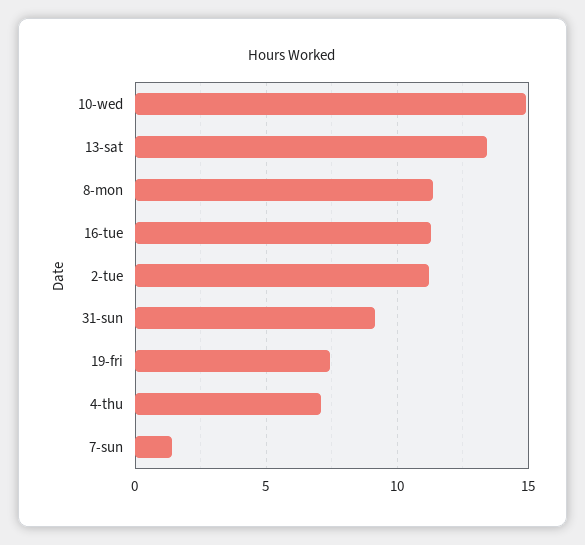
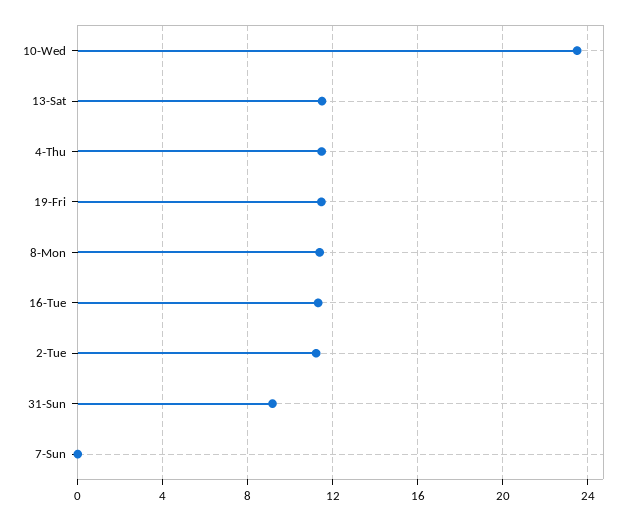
10-wed: 15 -> 23.5
13-sat: 13.5 -> 11.5
19-fri: 7.5 -> 11.5
4-thu: 7 -> 11.5
7-sun: 1.5 -> 0

